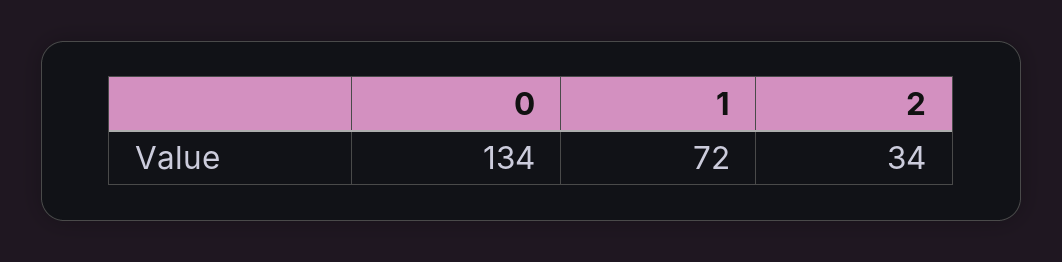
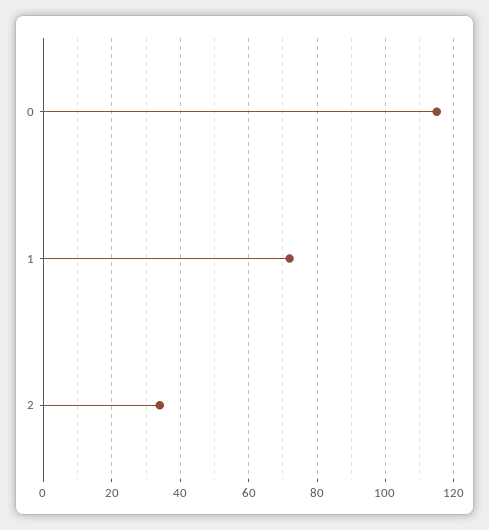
0: 134 -> 115

